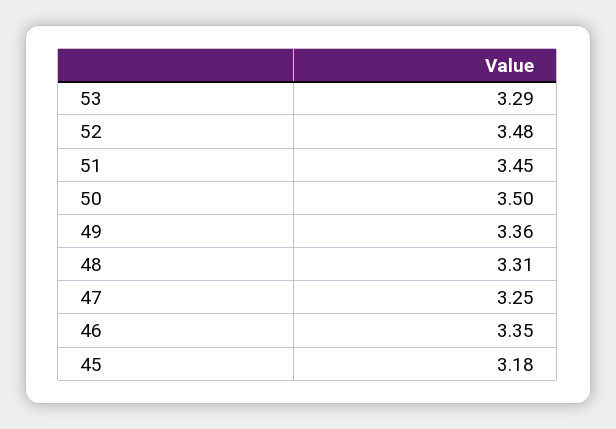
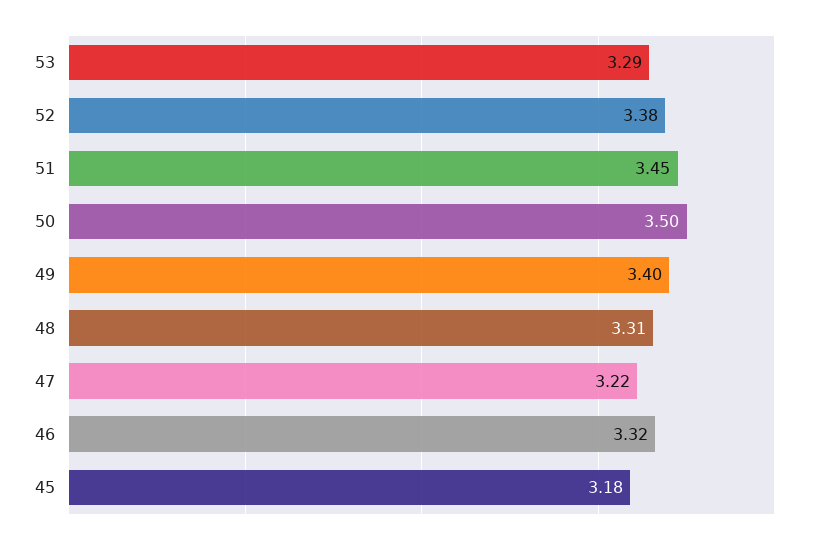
52: 3.48 -> 3.38
49: 3.36 -> 3.4
47: 3.25 -> 3.22
46: 3.35 -> 3.32

